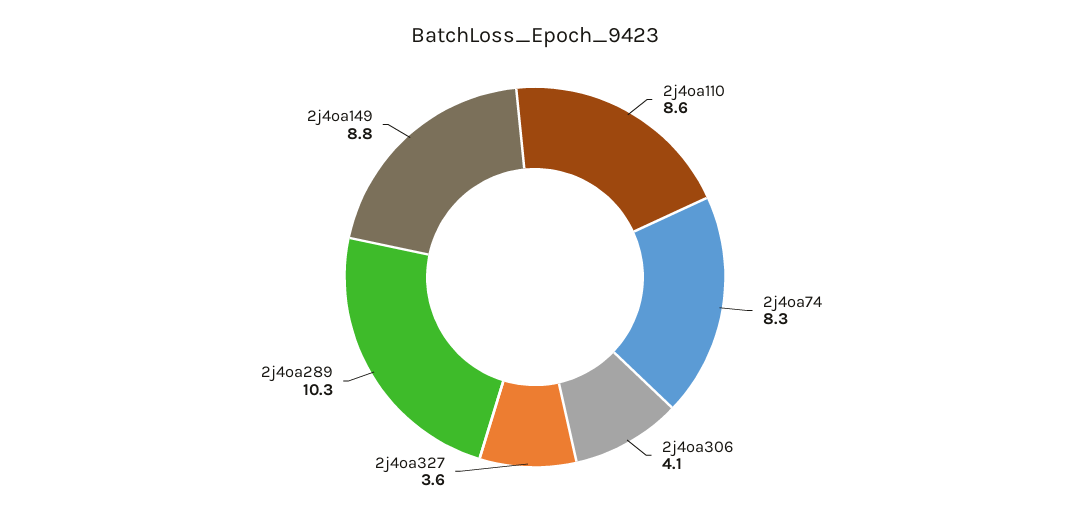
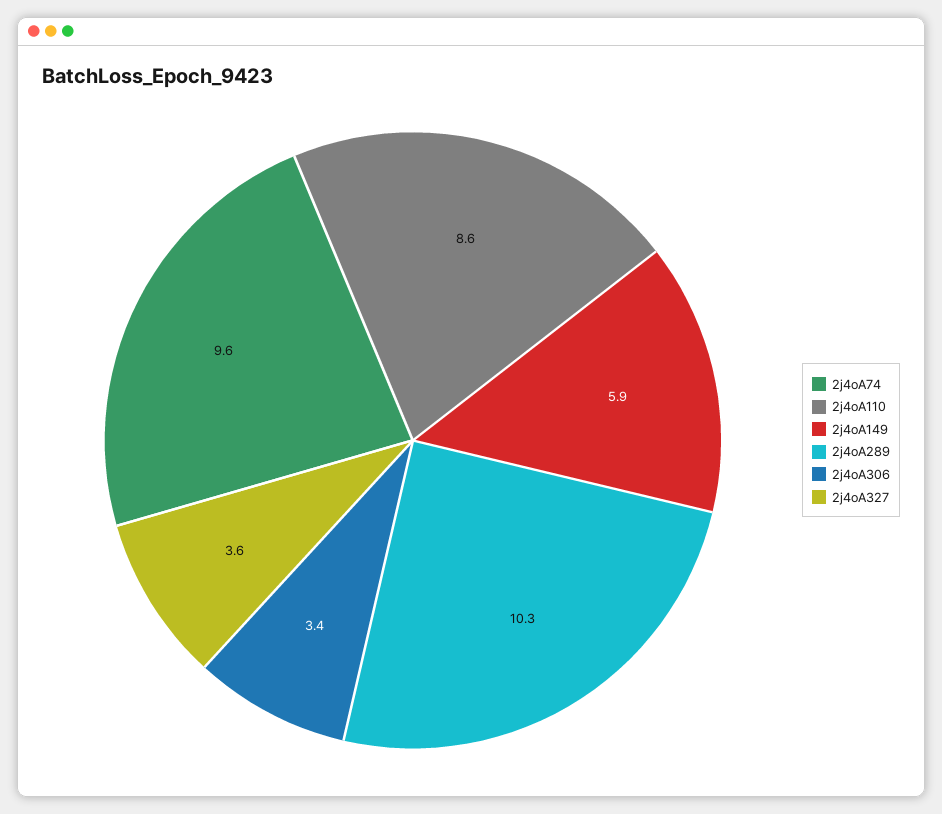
2j4oa74: 8.3 -> 9.6
2j4oa306: 4.1 -> 3.4
2j4oa149: 8.8 -> 5.9

